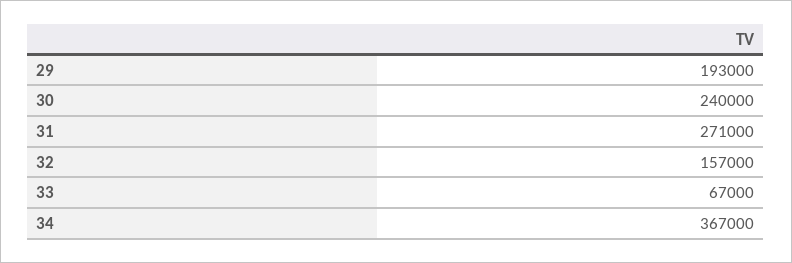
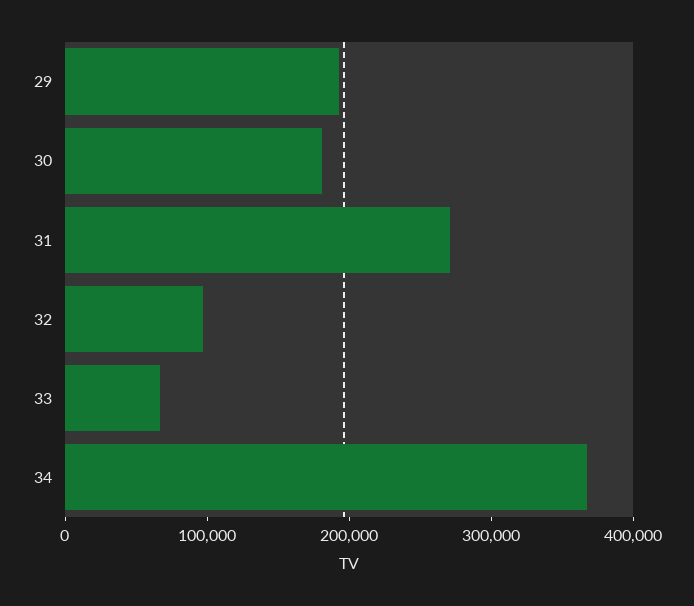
30: 240000 -> 180000
32: 157000 -> 100000

